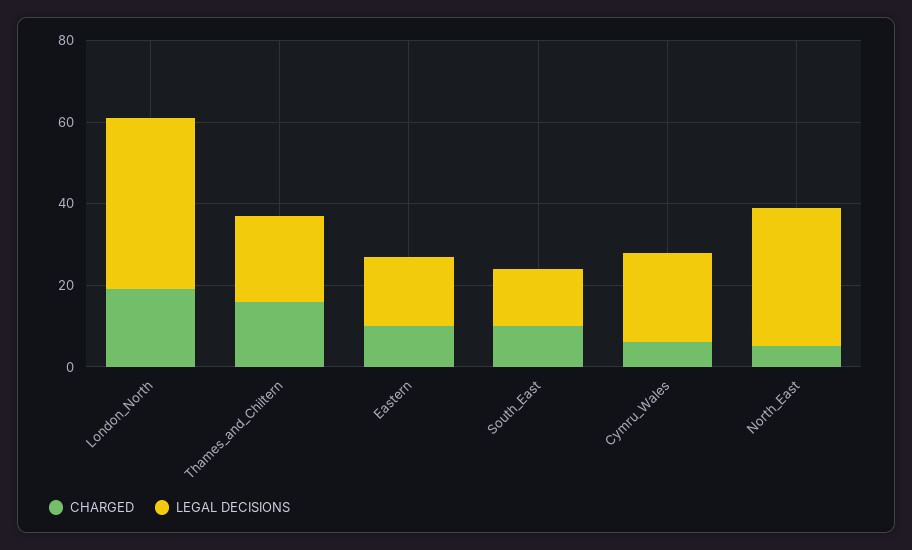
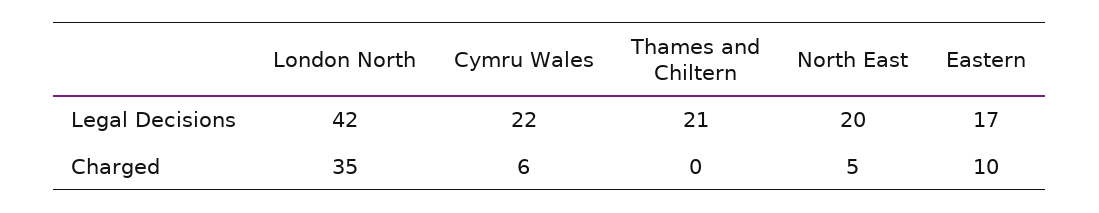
CHARGED, London_North: 20 -> 35
CHARGED, Thames_and_Chiltern: 15 -> 0
CHARGED, South_East: 10 -> none
LEGAL DECISIONS, South_East: 15 -> none
LEGAL DECISIONS, North_East: 35 -> 20

